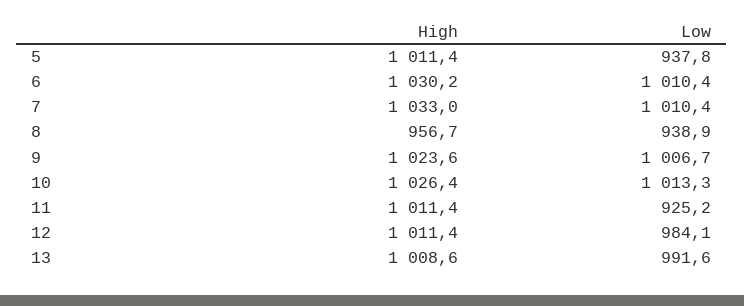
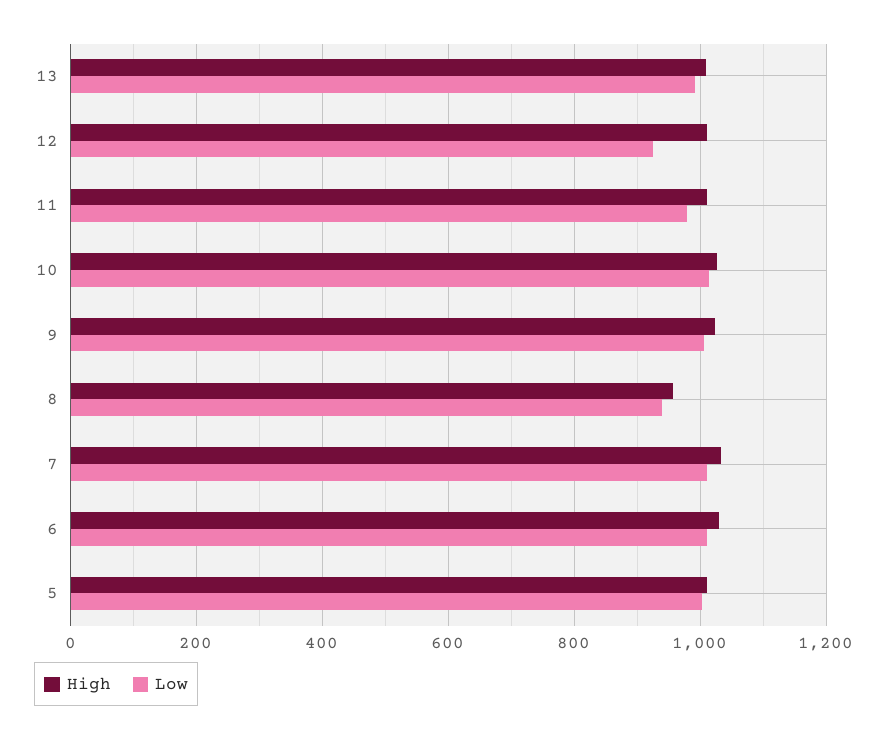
Low, 5: 937.8 -> 1000
Low, 11: 925.2 -> 980
Low, 12: 984.1 -> 920

